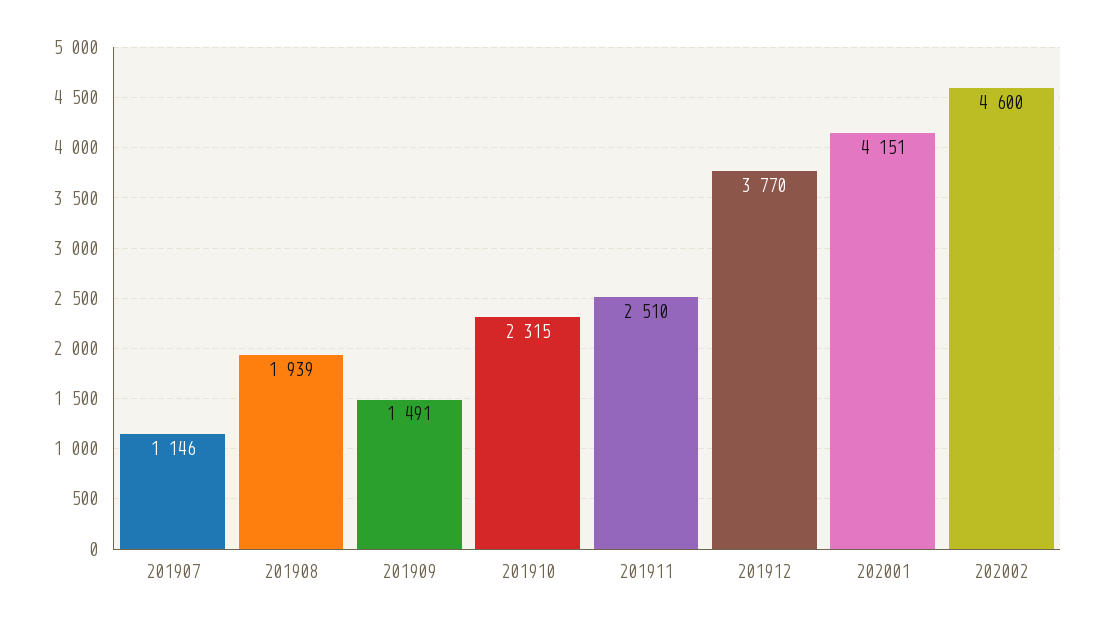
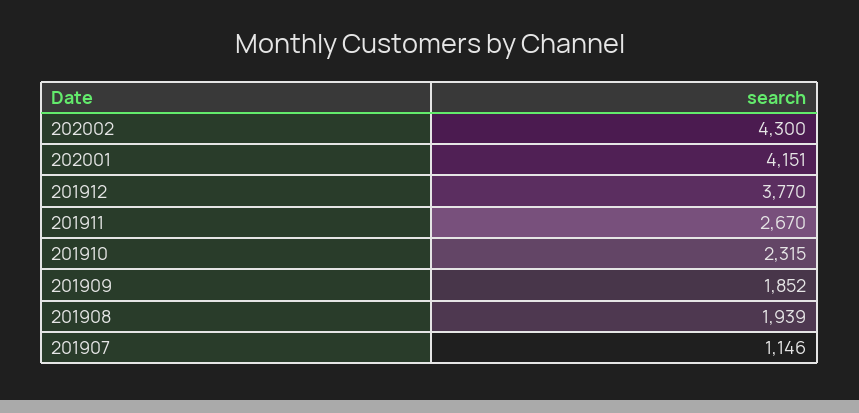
201909: 1491 -> 1852
201911: 2510 -> 2670
202002: 4600 -> 4300

